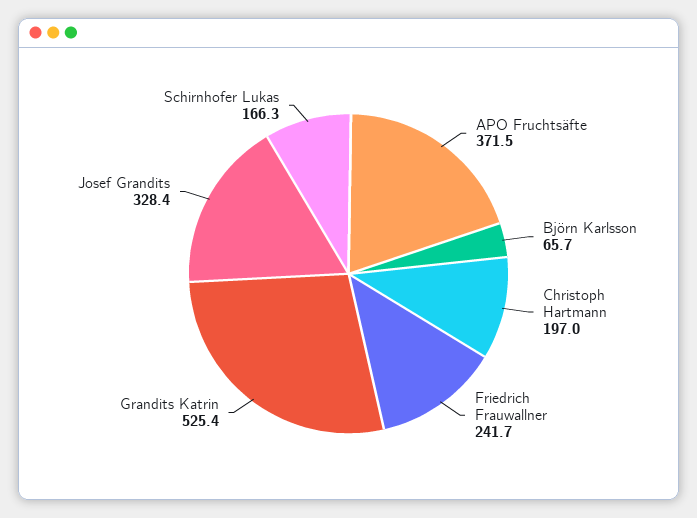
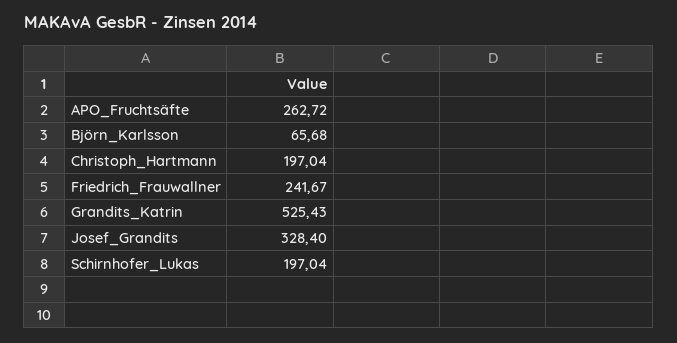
APO Fruchtsäfte: 371.5 -> 262.72
Schirnhofer Lukas: 166.3 -> 197.04

